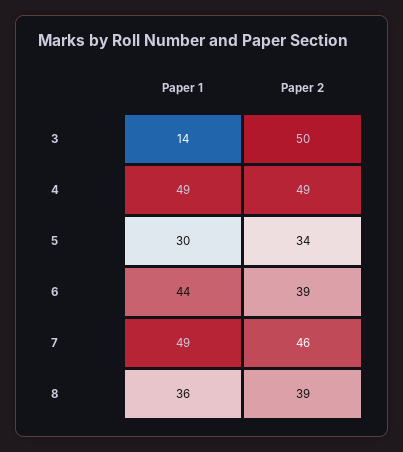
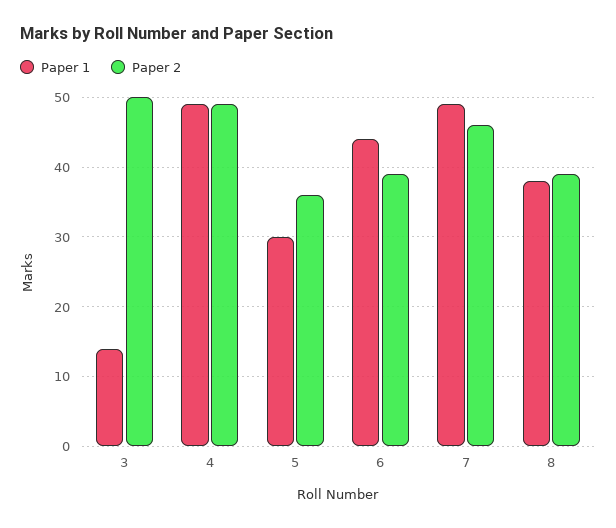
Paper 2, 5: 34 -> 36
Paper 1, 8: 36 -> 38

